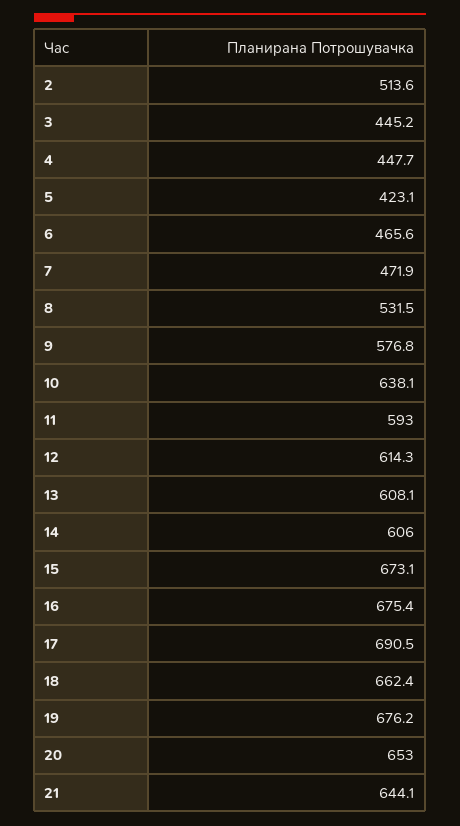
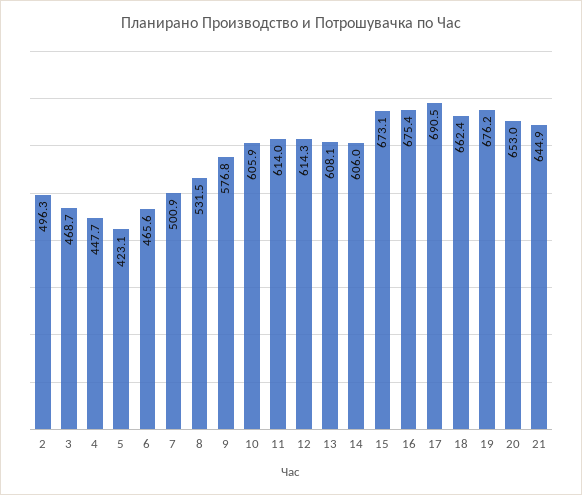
2: 513.6 -> 496.3
3: 445.2 -> 468.7
7: 471.9 -> 500.9
10: 638.1 -> 605.9
11: 593 -> 614
21: 644.1 -> 644.9

